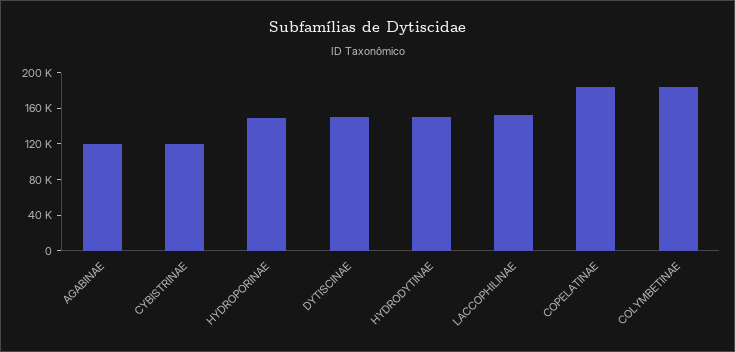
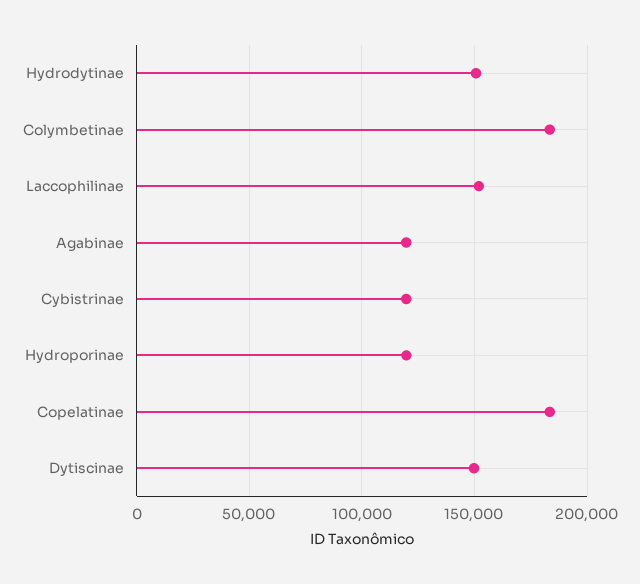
HYDROPORINAE: 150000 -> 120000

